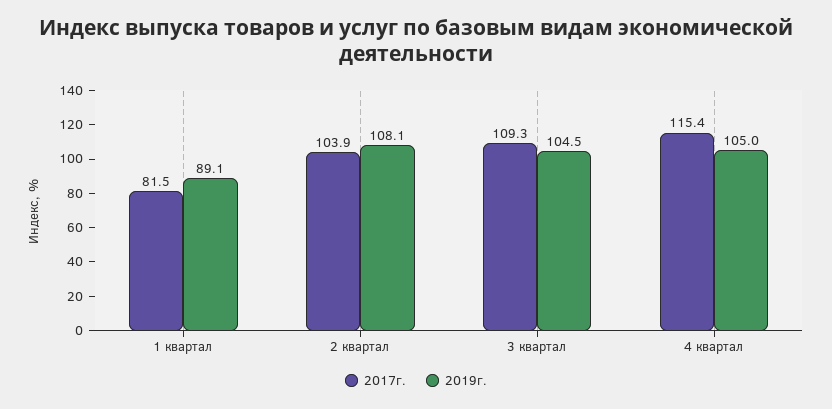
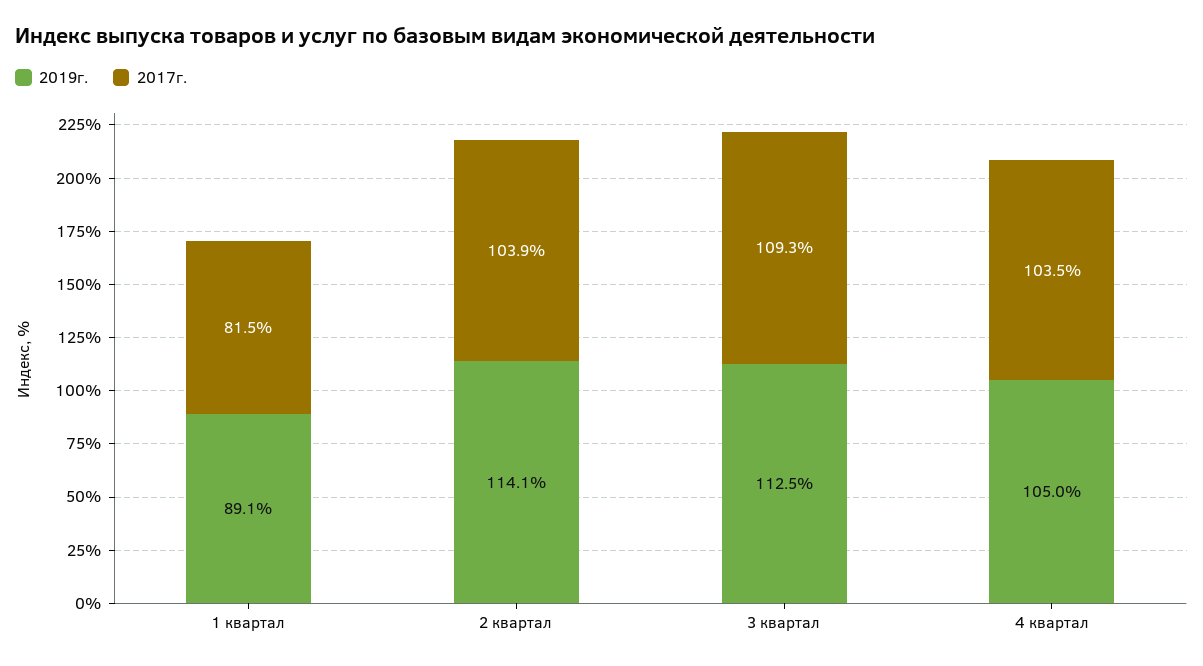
2019г., 2 квартал: 108.1 -> 114.1
2019г., 3 квартал: 104.5 -> 112.5
2017г., 4 квартал: 115.4 -> 103.5

